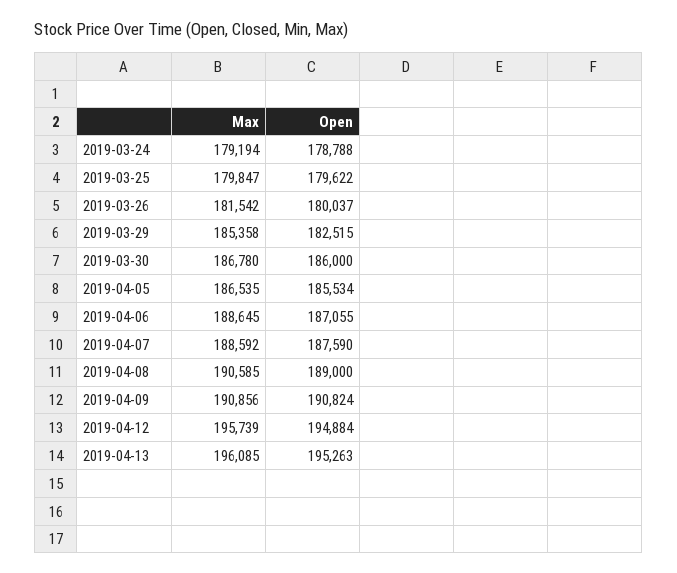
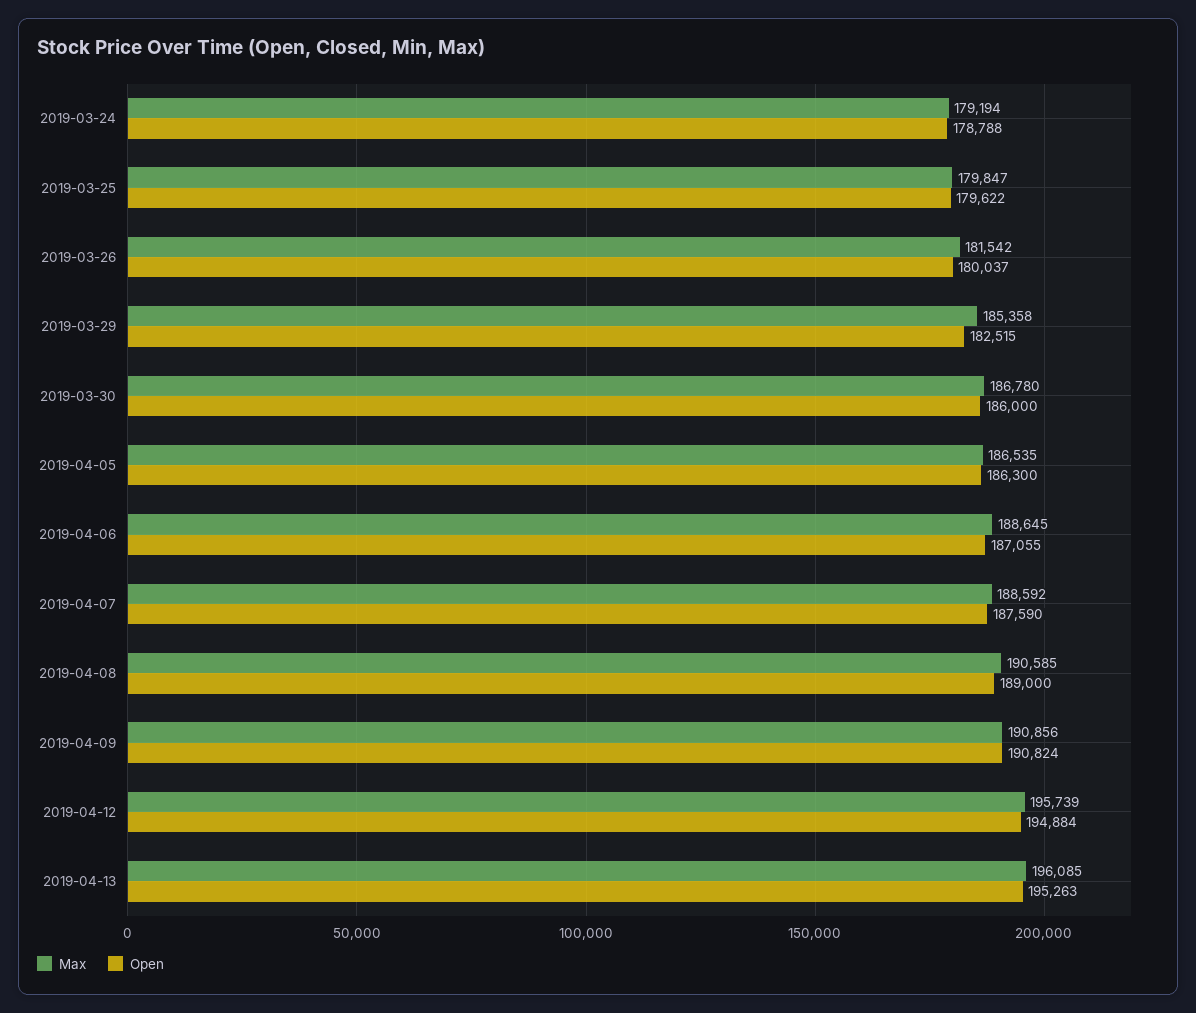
Open, 2019-04-05: 185534 -> 186300

